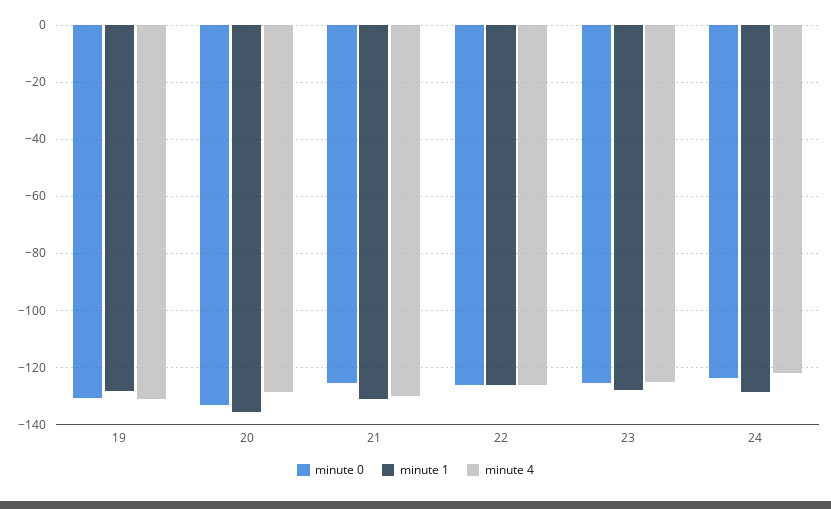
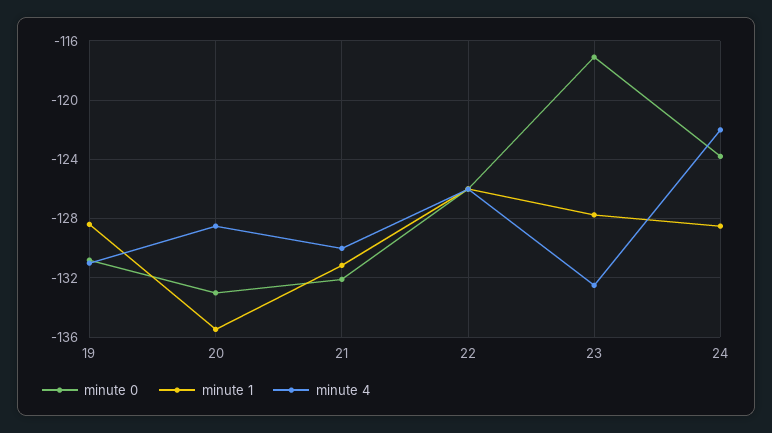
minute 0, 21: -125 -> -132
minute 0, 23: -125 -> -117
minute 4, 23: -125 -> -132.5

